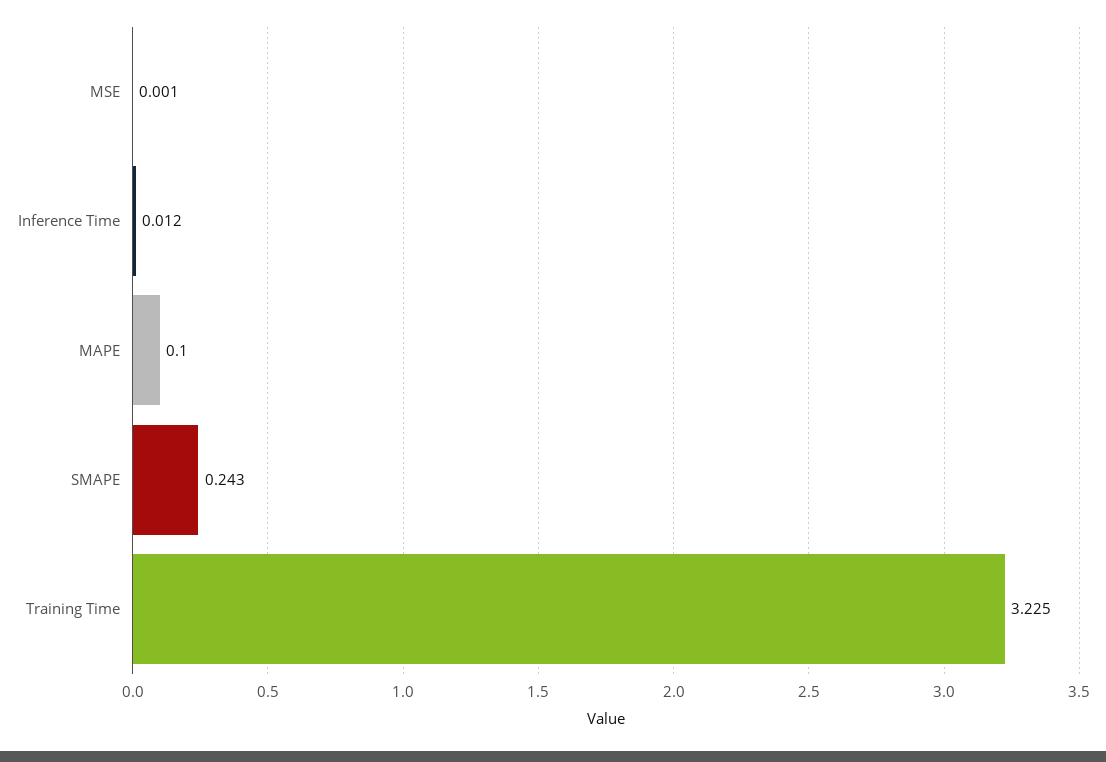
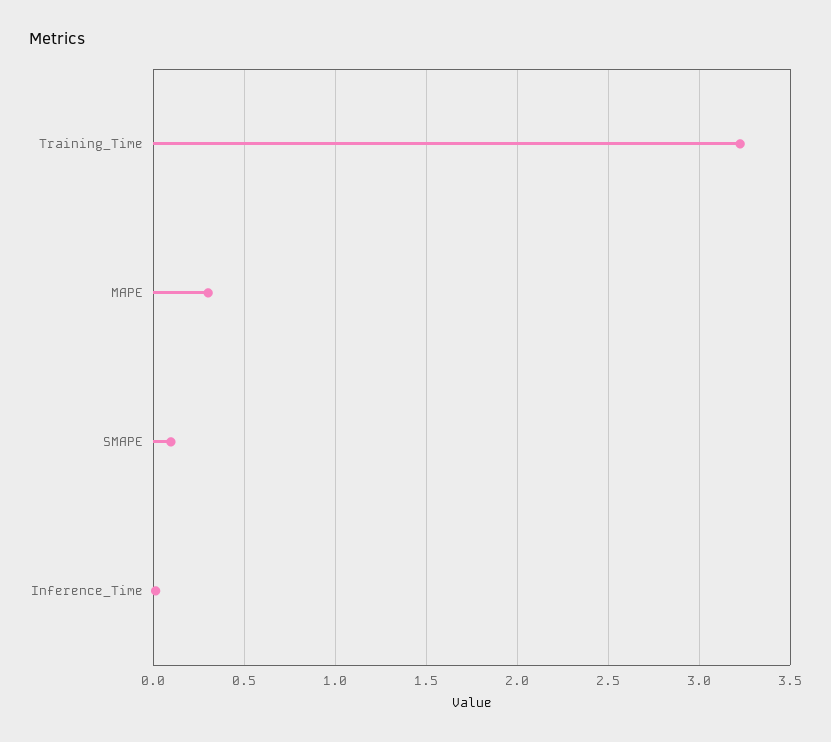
MSE: 0.001 -> none
MAPE: 0.1 -> 0.3
SMAPE: 0.243 -> 0.1

